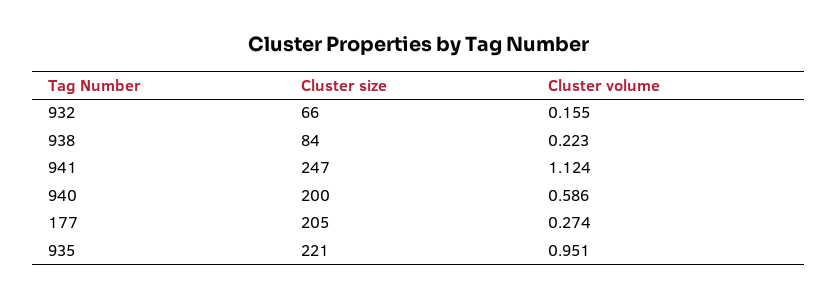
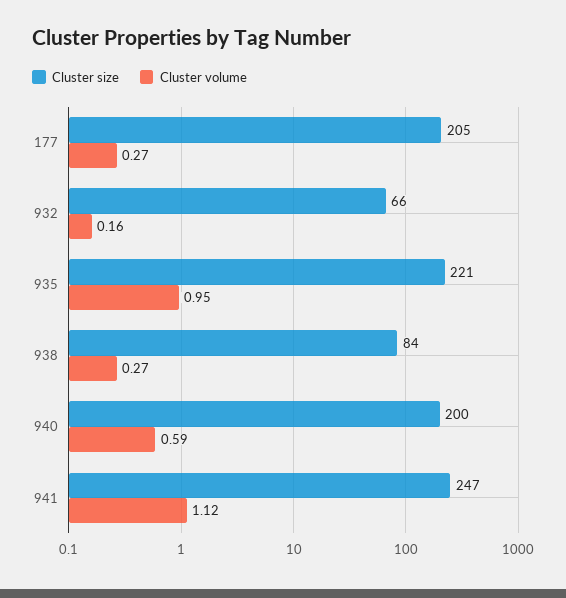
Cluster volume, 938: 0.223 -> 0.27

